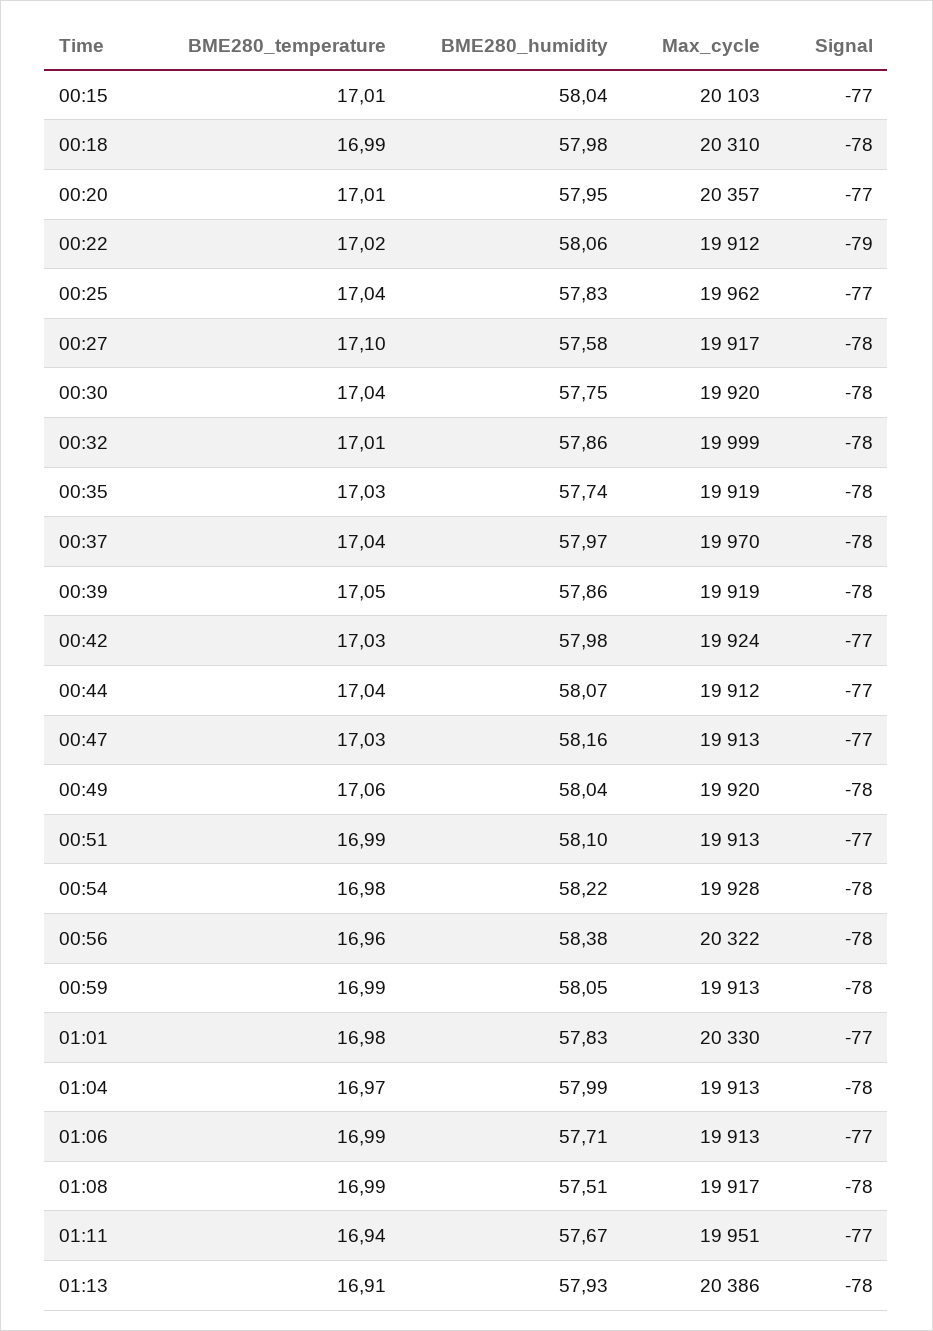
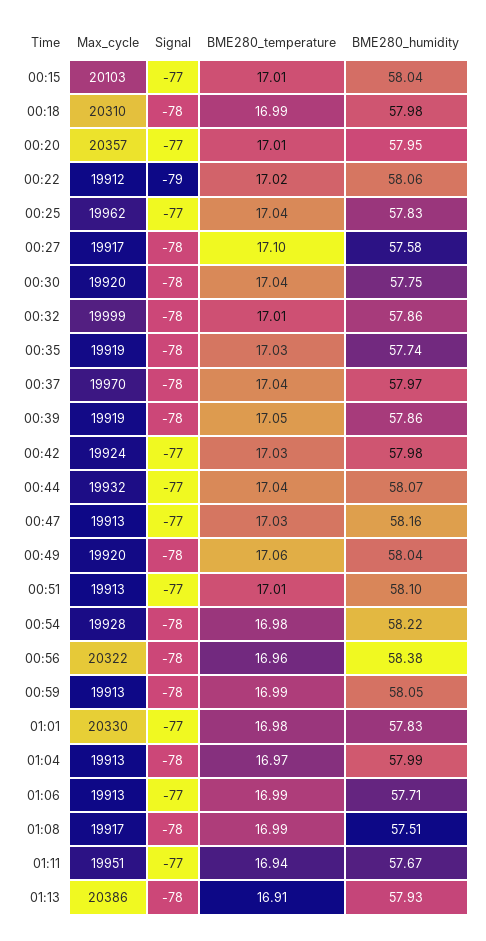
Max_cycle, 00:44: 19912 -> 19932
BME280_temperature, 00:51: 16.99 -> 17.01

